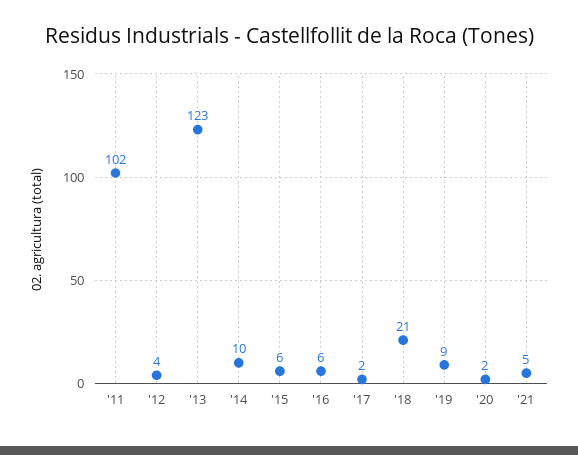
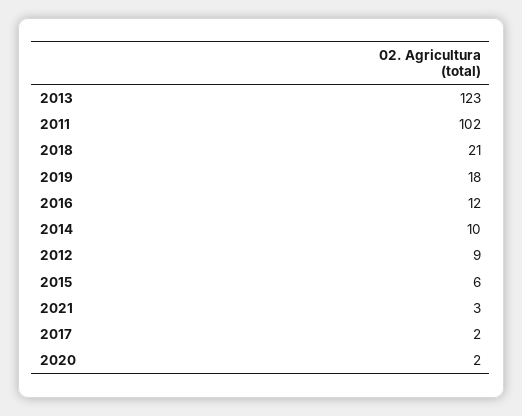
'12: 4 -> 9
'16: 6 -> 12
'19: 9 -> 18
'21: 5 -> 3

